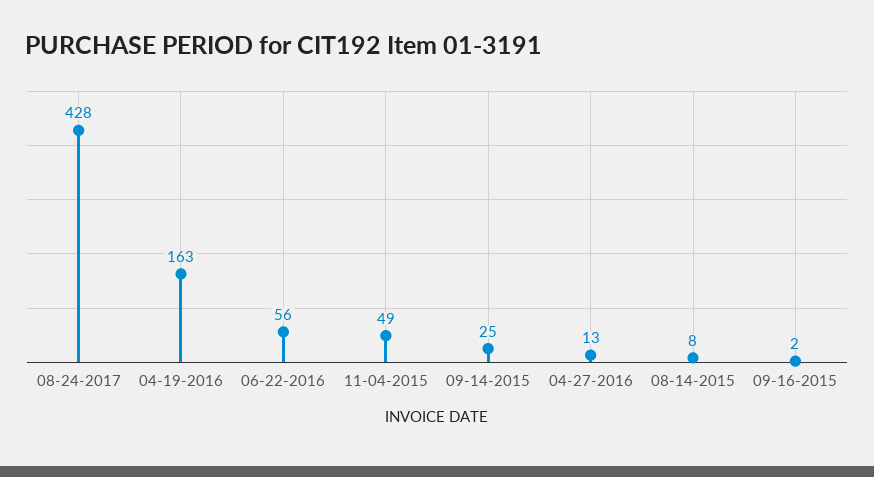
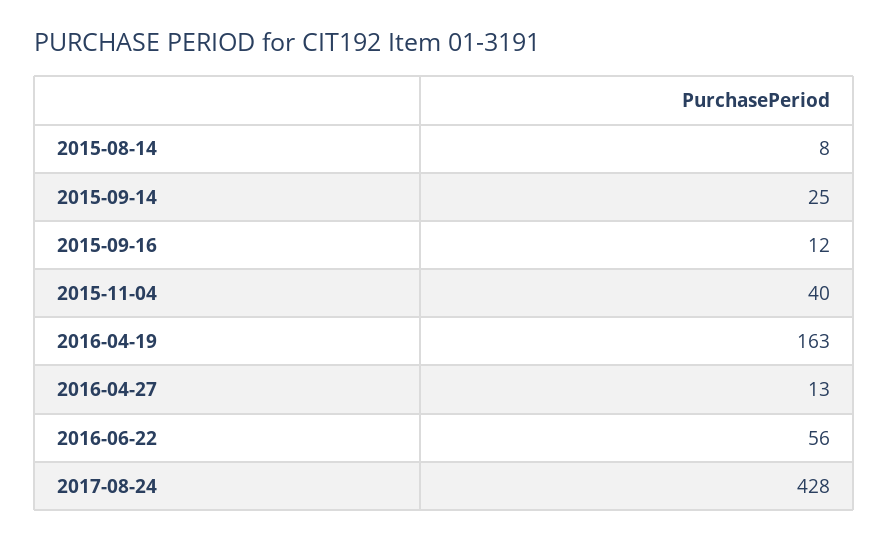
11-04-2015: 49 -> 40
09-16-2015: 2 -> 12

